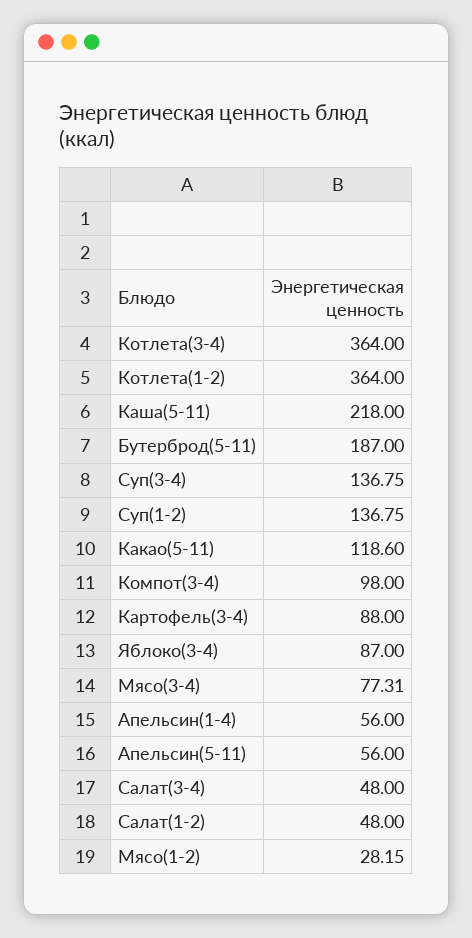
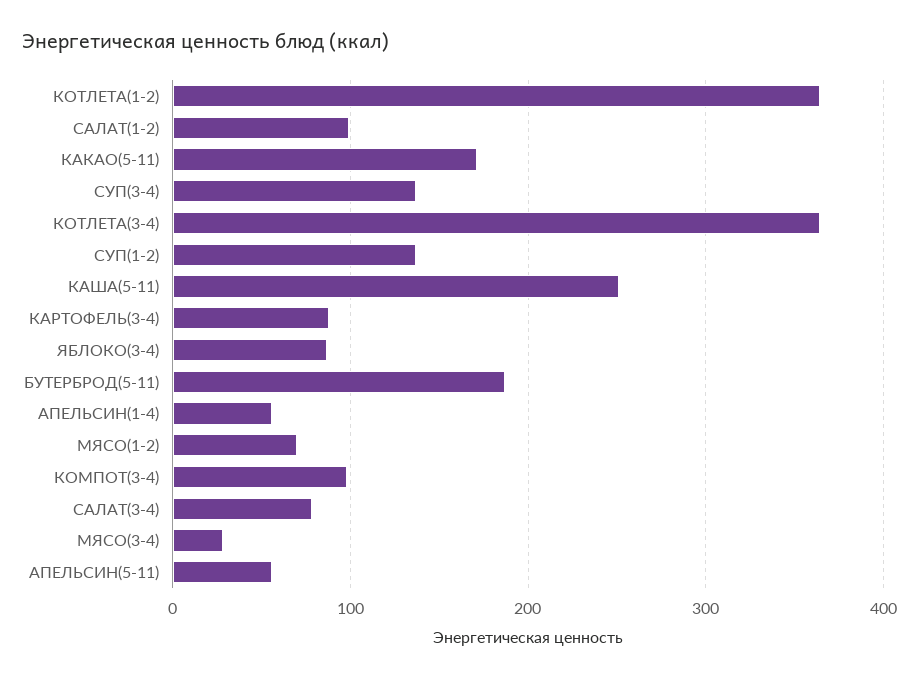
Каша(5-11): 218 -> 250
Какао(5-11): 118.6 -> 170
Мясо(3-4): 77.31 -> 30
Салат(3-4): 48 -> 80
Салат(1-2): 48 -> 100
Мясо(1-2): 28.15 -> 70

